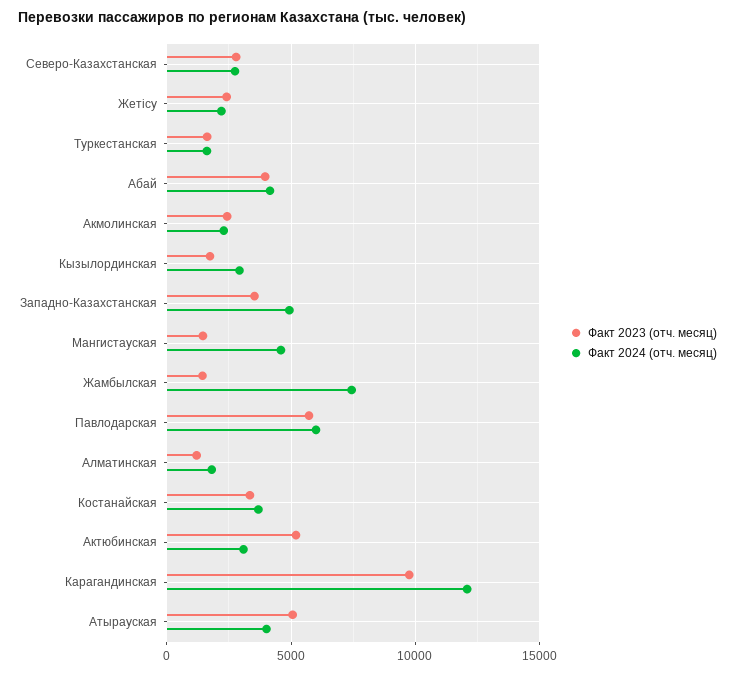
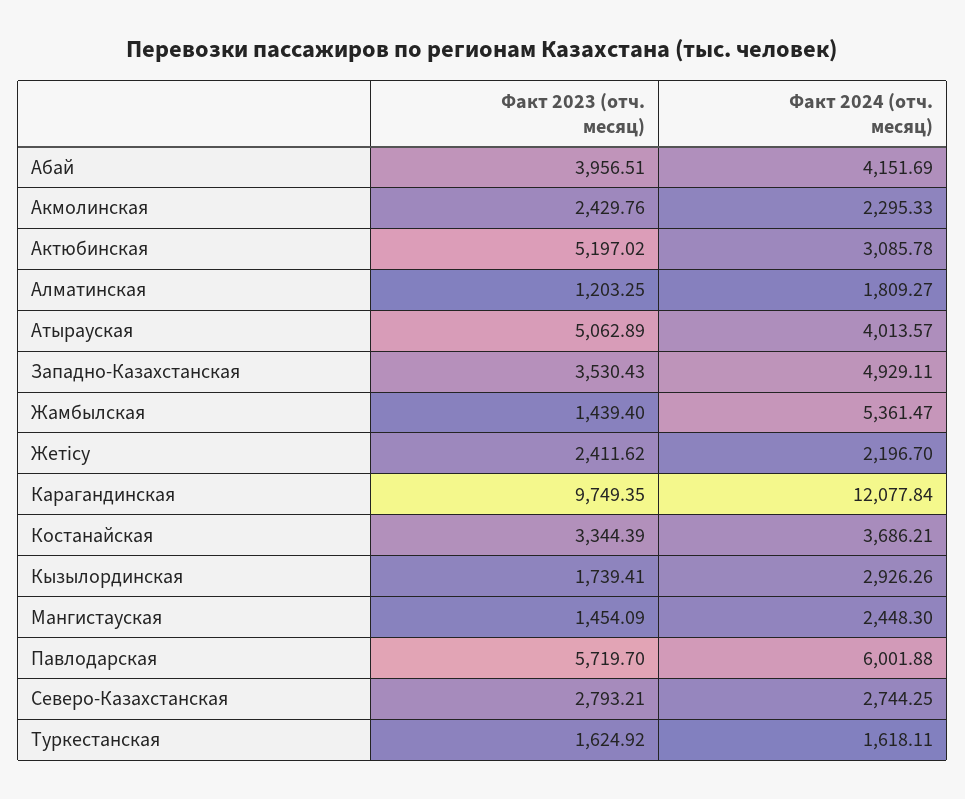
Факт 2024 (отч. месяц), Мангистауская: 4500 -> 2448.3
Факт 2024 (отч. месяц), Жамбылская: 7500 -> 5361.47

